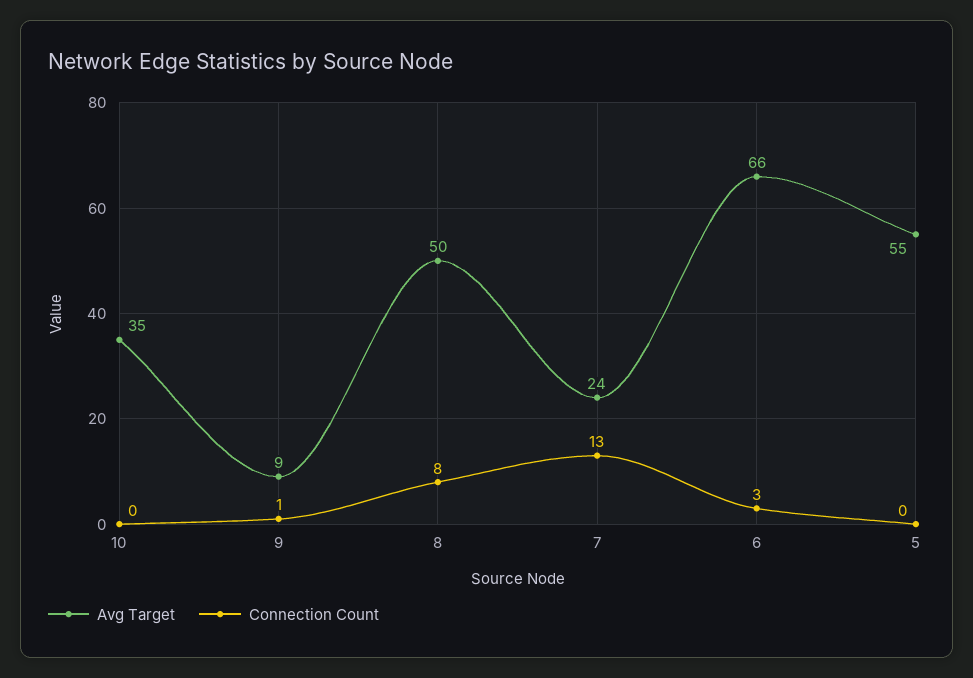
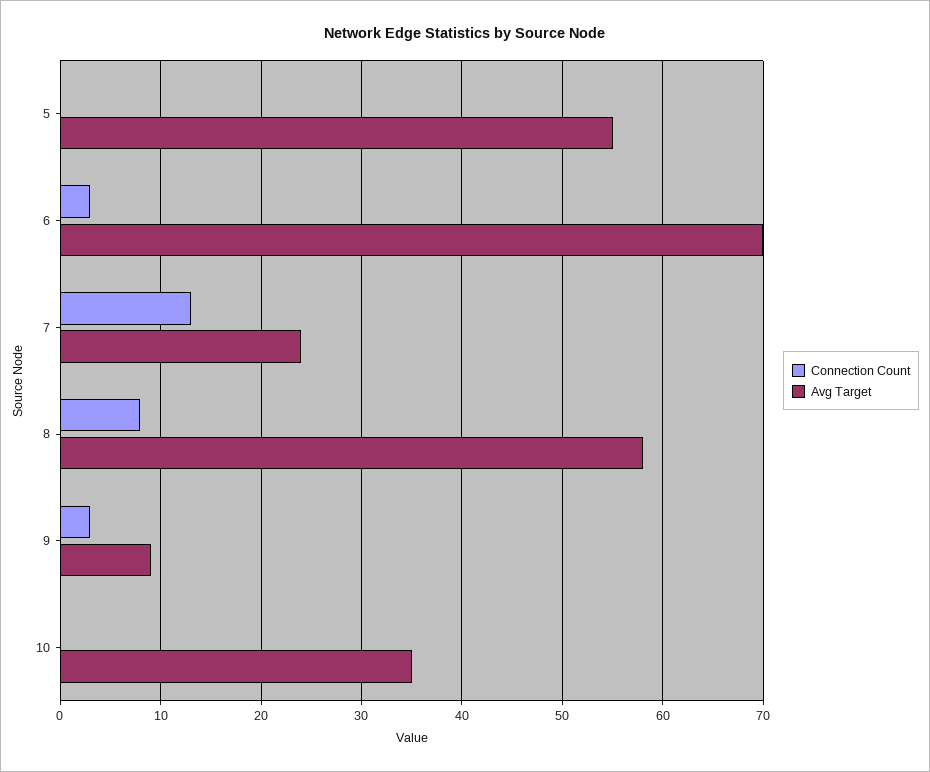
Connection Count, 9: 1 -> 3
Avg Target, 8: 50 -> 58
Avg Target, 6: 66 -> 70

